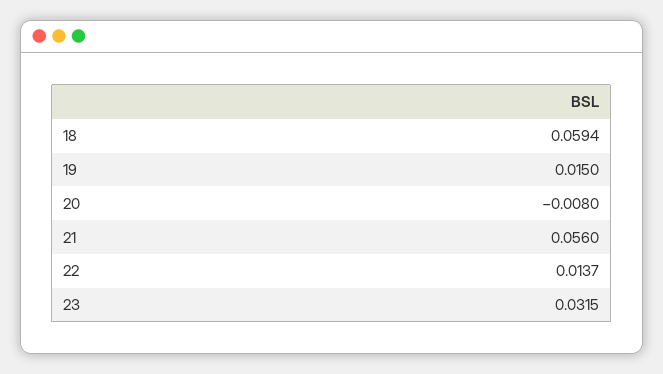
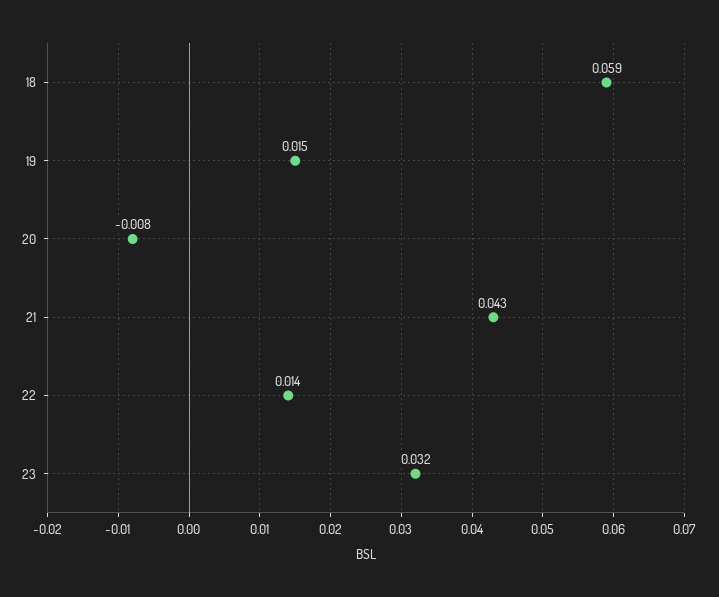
21: 0.056 -> 0.043

